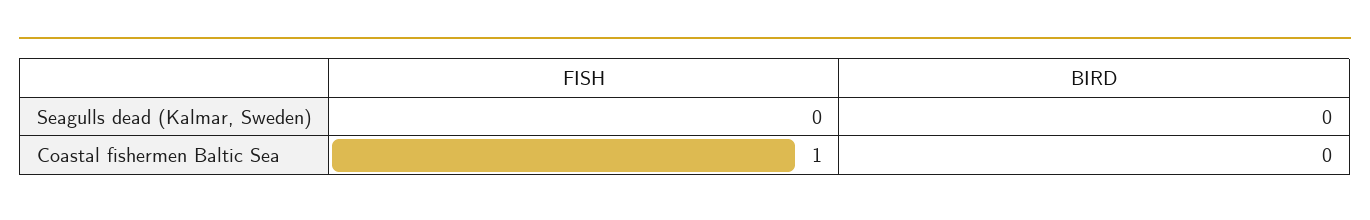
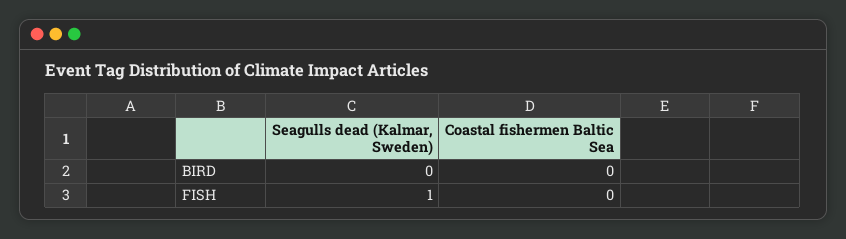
FISH, Seagulls dead (Kalmar, Sweden): 0 -> 1
FISH, Coastal fishermen Baltic Sea: 1 -> 0

